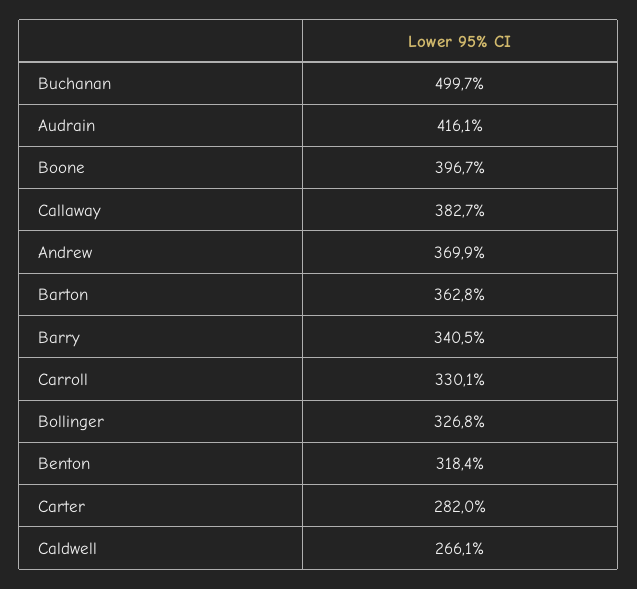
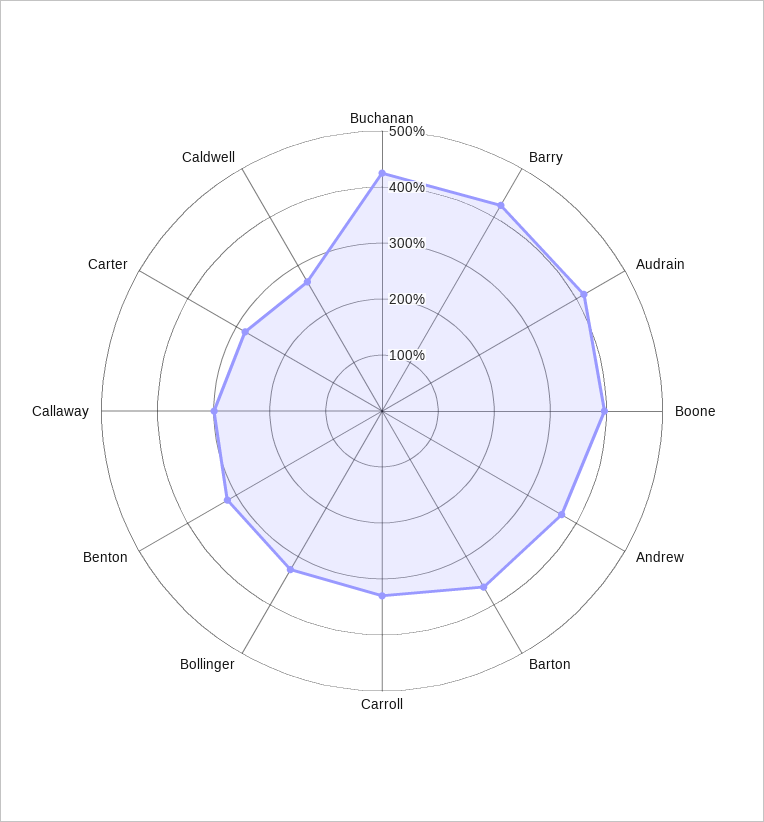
Buchanan: 499.7 -> 420
Callaway: 382.7 -> 300
Barry: 340.5 -> 420

